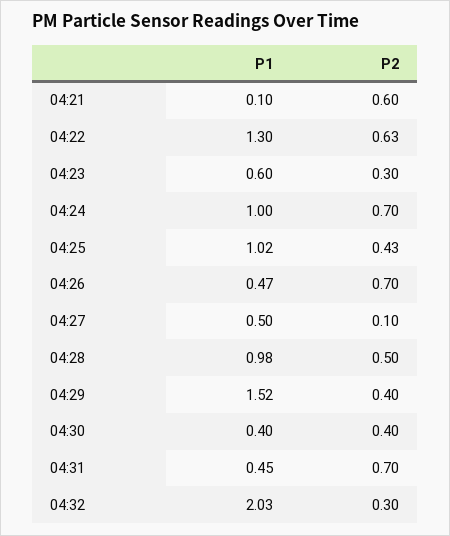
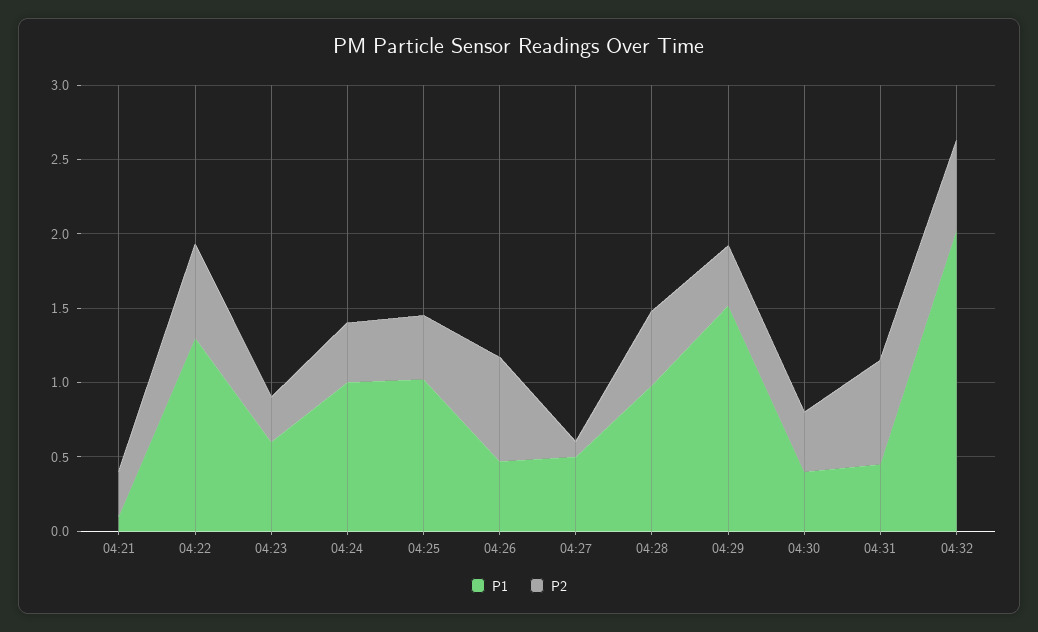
P2, 04:21: 0.6 -> 0.3
P2, 04:24: 0.7 -> 0.4
P2, 04:32: 0.3 -> 0.6

